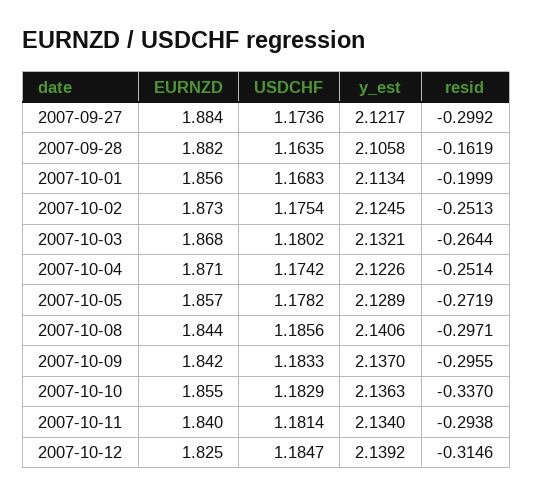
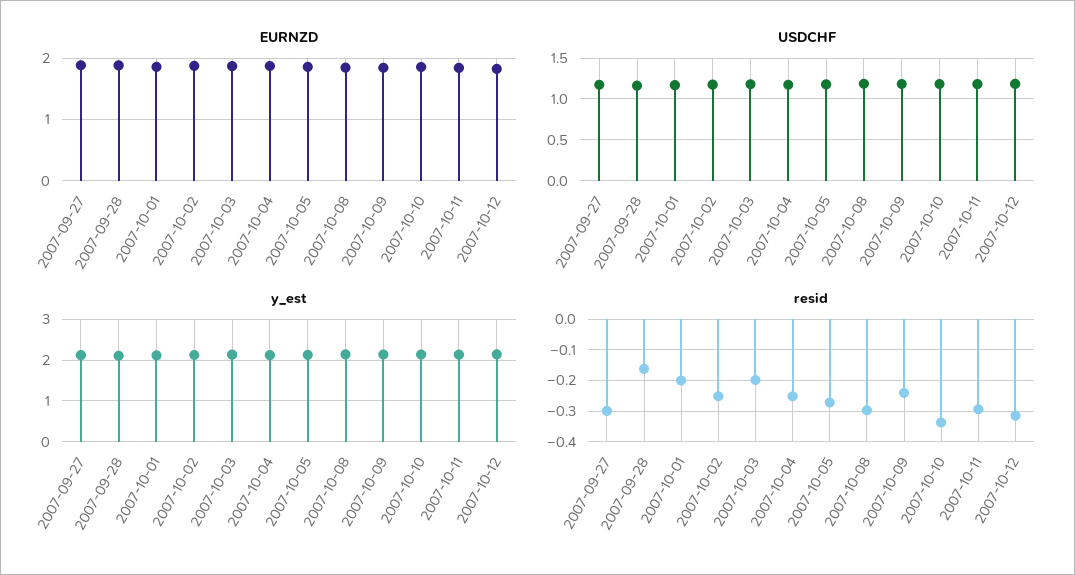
resid, 2007-10-03: -0.2644 -> -0.2
resid, 2007-10-09: -0.2955 -> -0.24

